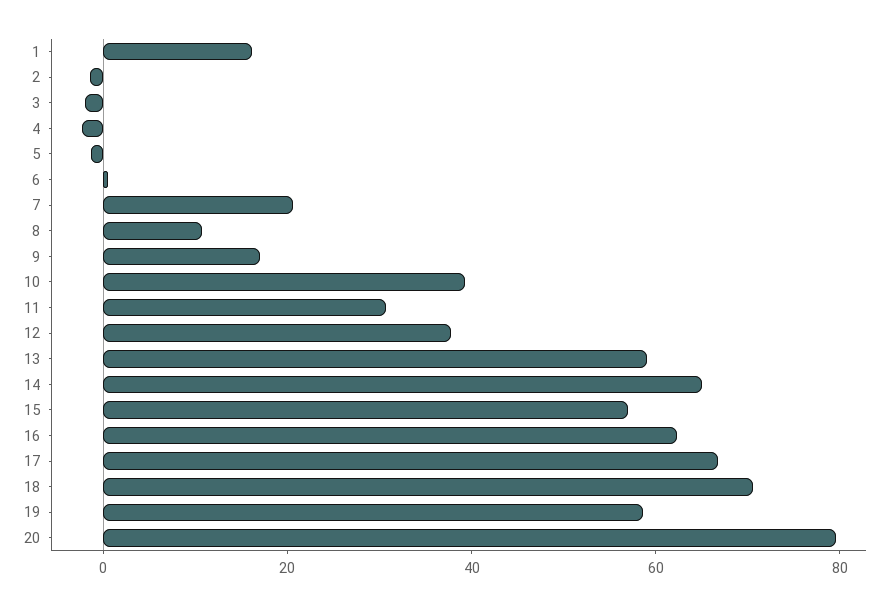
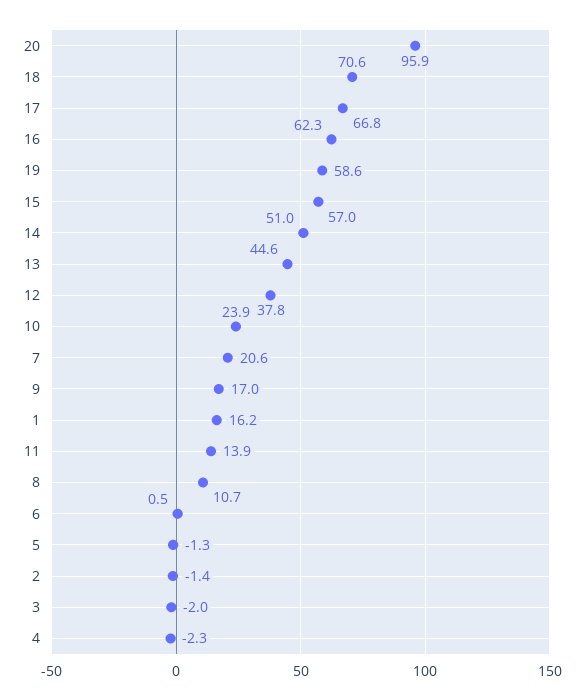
10: 40 -> 23.9
11: 30 -> 13.9
13: 60 -> 44.6
14: 65 -> 51
20: 80 -> 95.9

